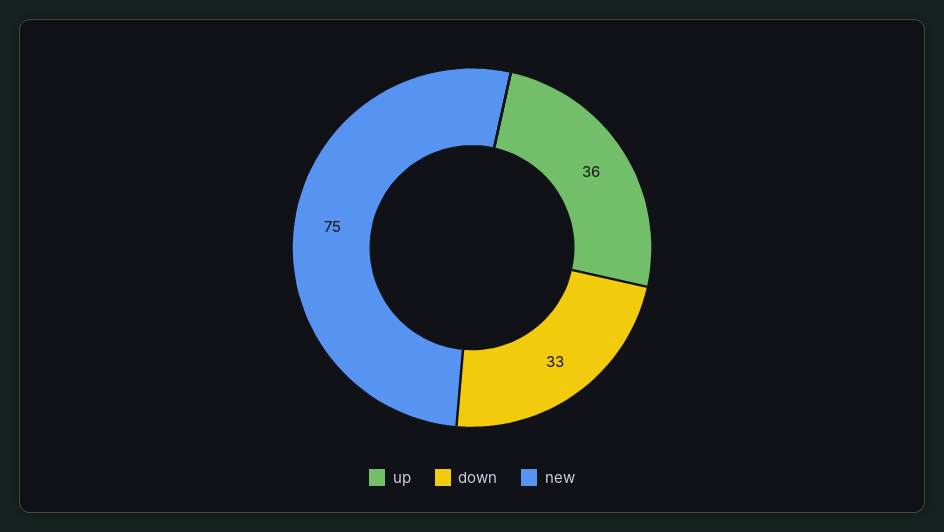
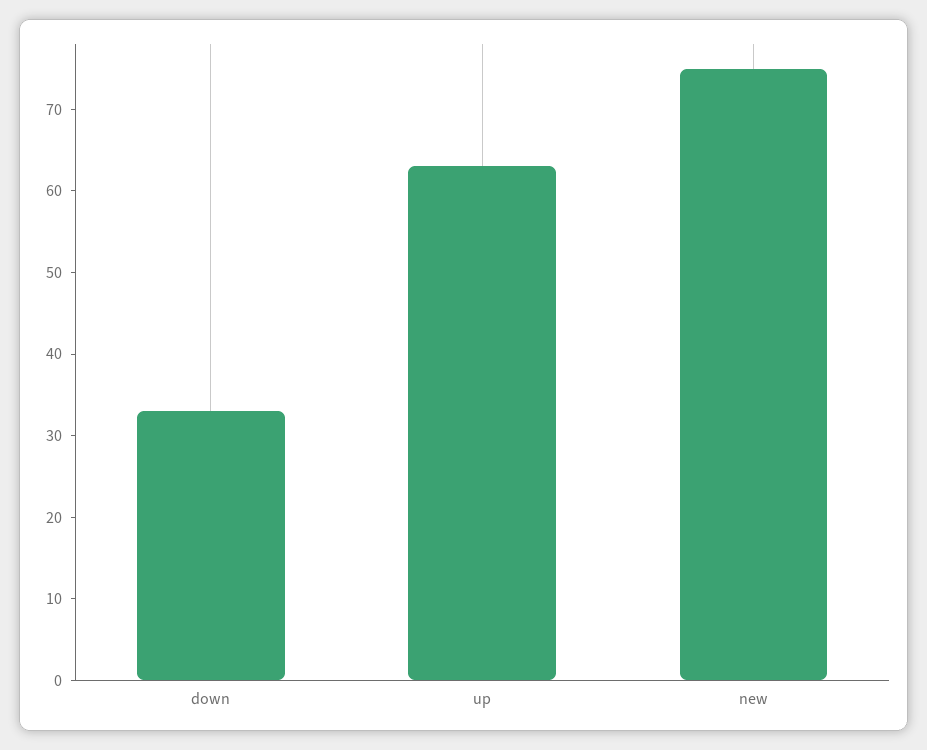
up: 36 -> 63

